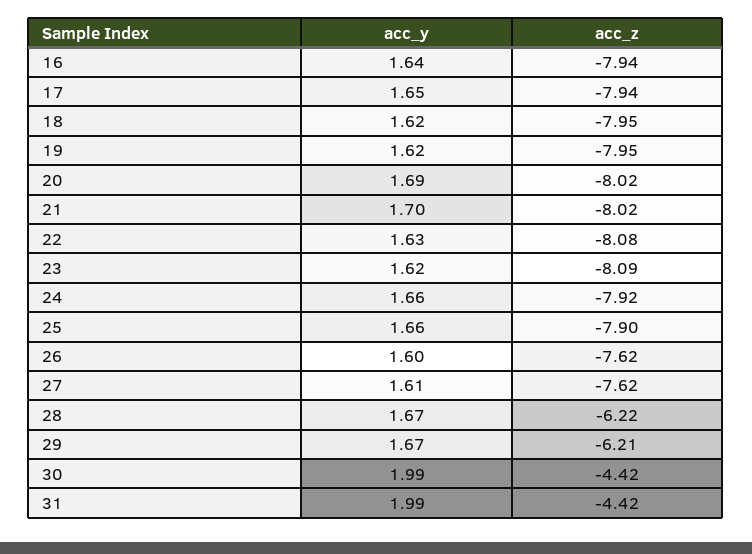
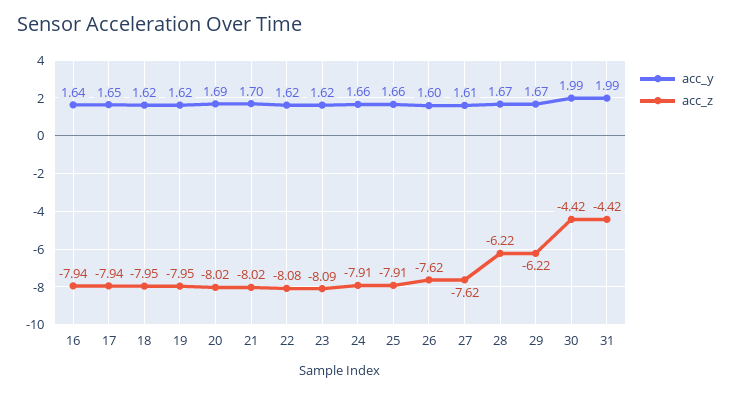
acc_y, 22: 1.63 -> 1.62
acc_z, 24: -7.92 -> -7.91
acc_z, 25: -7.9 -> -7.91
acc_z, 29: -6.21 -> -6.22

